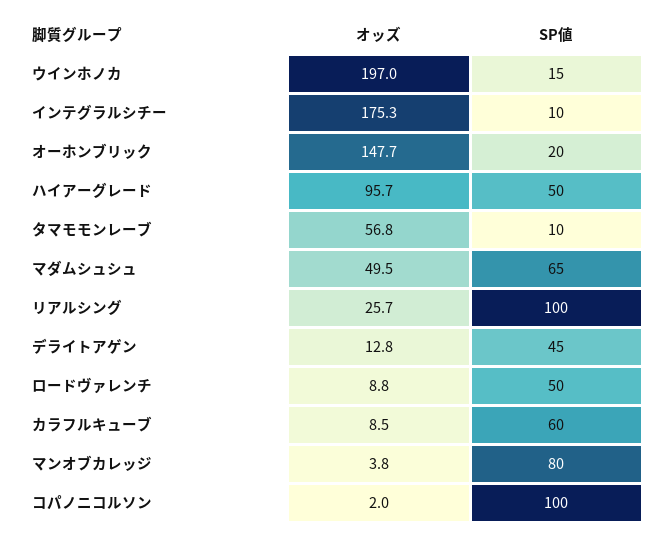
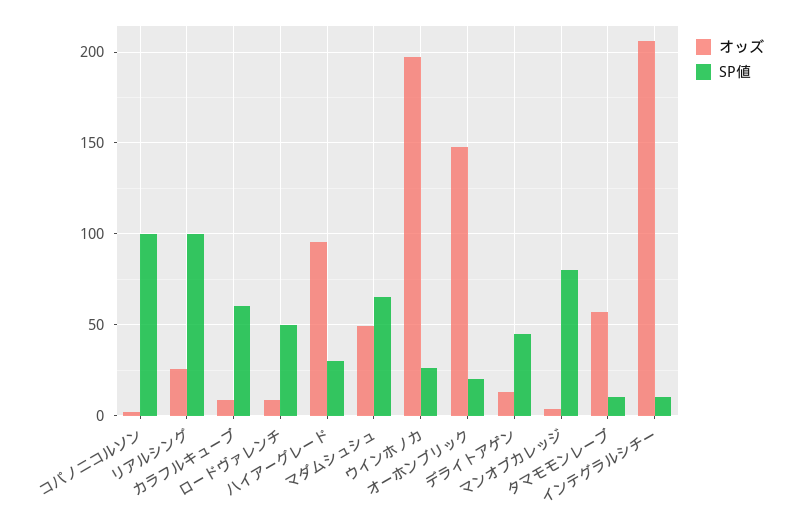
SP値, ウインホノカ: 15 -> 25
オッズ, インテグラルシチー: 175.3 -> 205
SP値, ハイアーグレード: 50 -> 30

